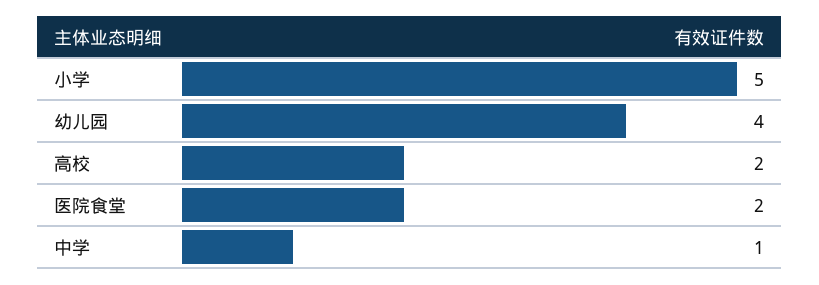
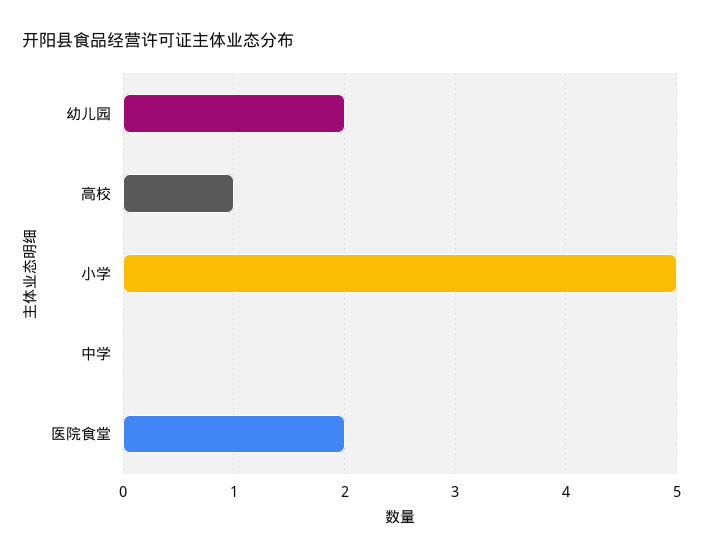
幼儿园: 4 -> 2
高校: 2 -> 1
中学: 1 -> 0

